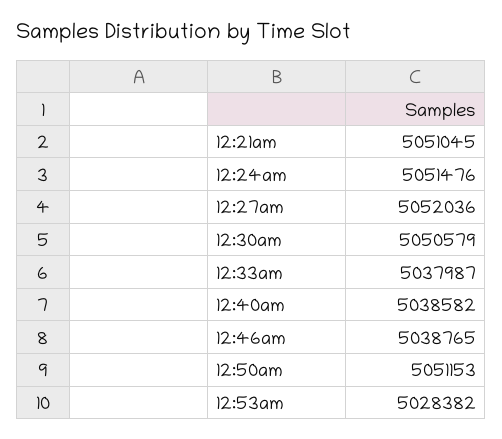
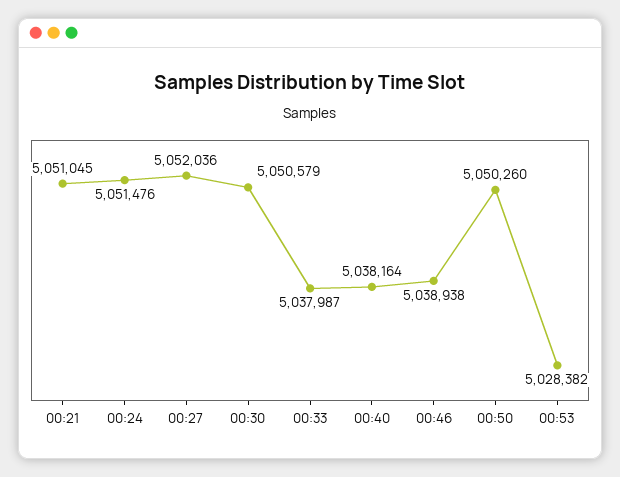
12:40am: 5038582 -> 5038164
12:46am: 5038765 -> 5038938
12:50am: 5051153 -> 5050260

